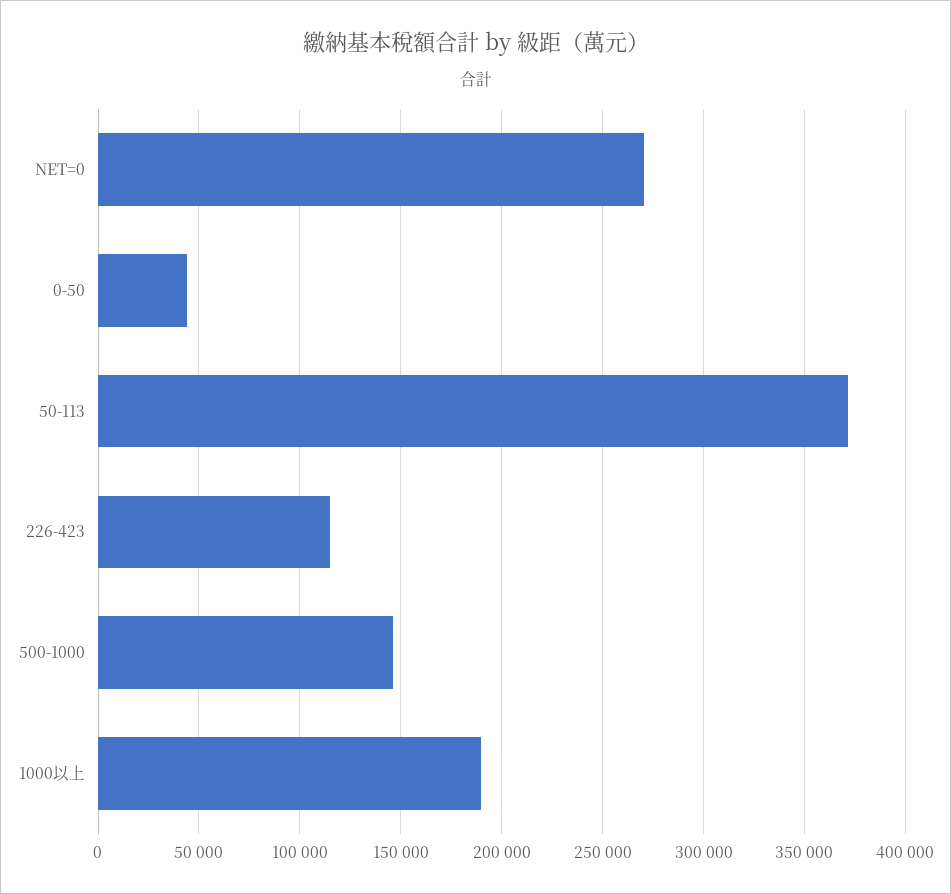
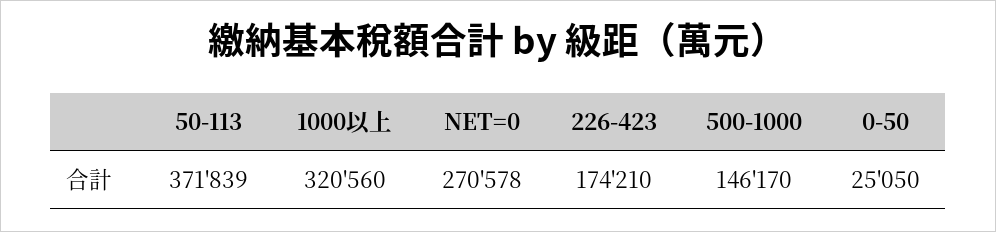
0-50: 45000 -> 25050
226-423: 115000 -> 174210
1000以上: 190000 -> 320560

